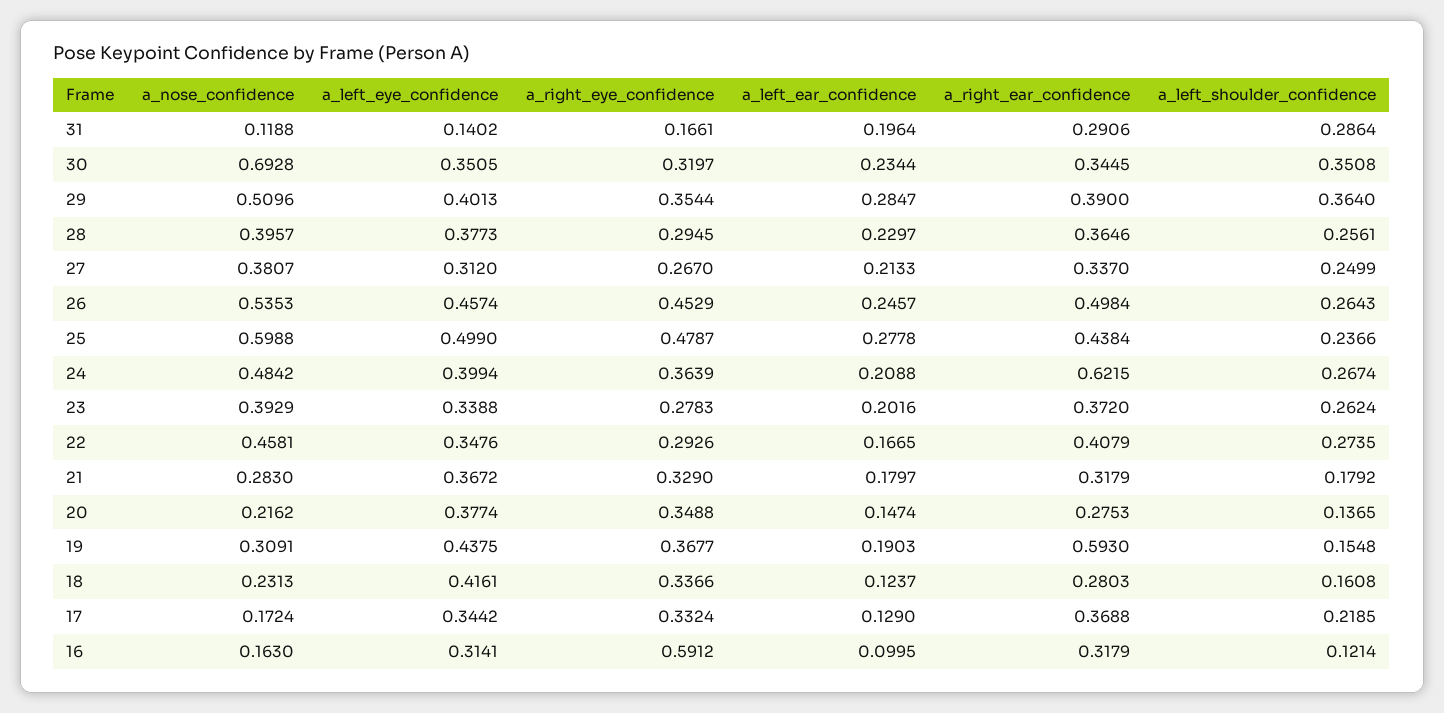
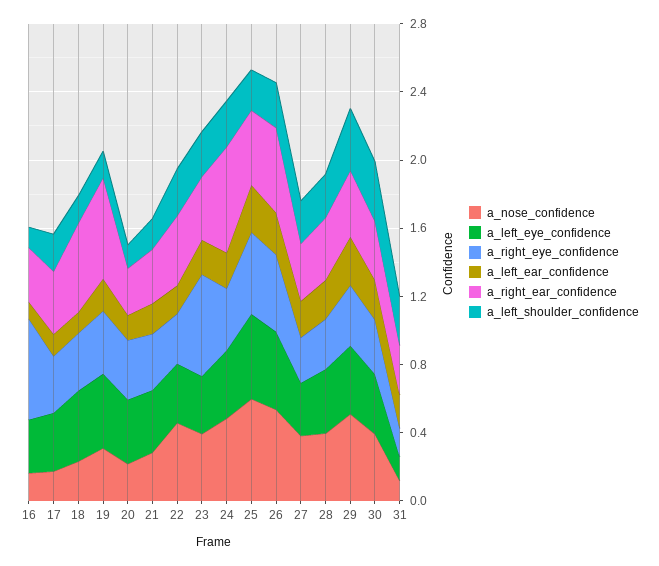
a_nose_confidence, 30: 0.6928 -> 0.4
a_right_eye_confidence, 23: 0.2783 -> 0.6
a_right_ear_confidence, 18: 0.2803 -> 0.5

